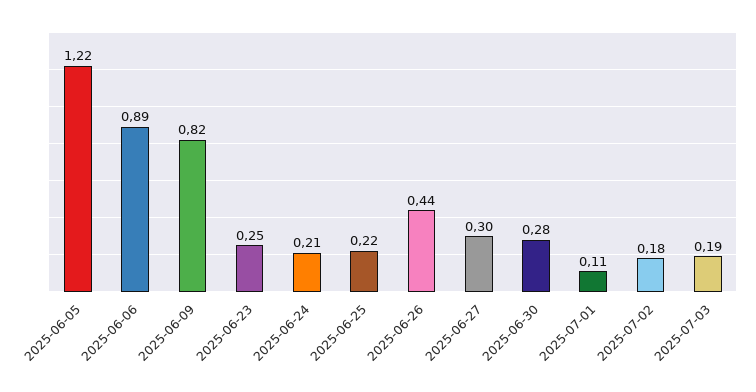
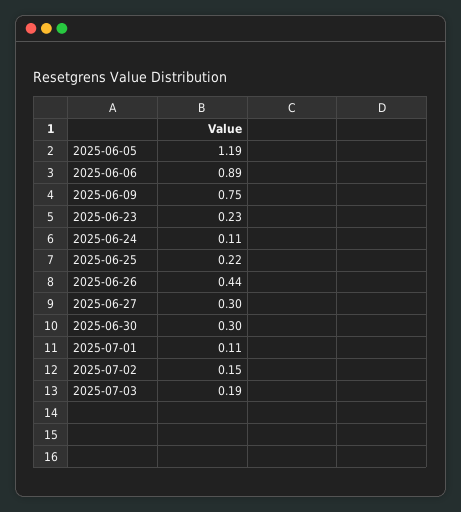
2025-06-05: 1.22 -> 1.19
2025-06-09: 0.82 -> 0.75
2025-06-23: 0.25 -> 0.23
2025-06-24: 0.21 -> 0.11
2025-06-30: 0.28 -> 0.3
2025-07-02: 0.18 -> 0.15

